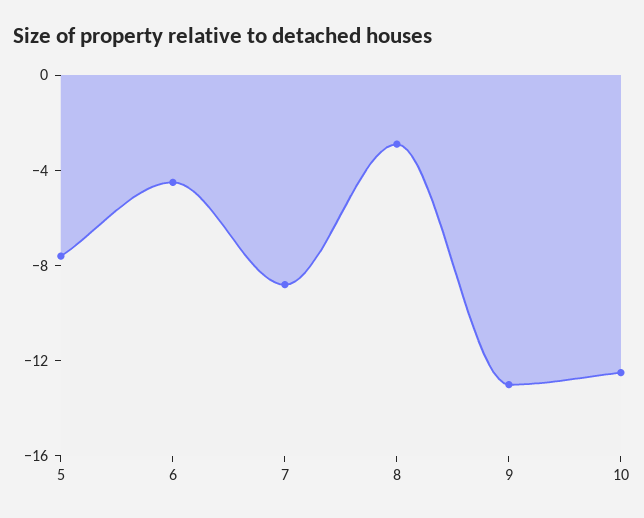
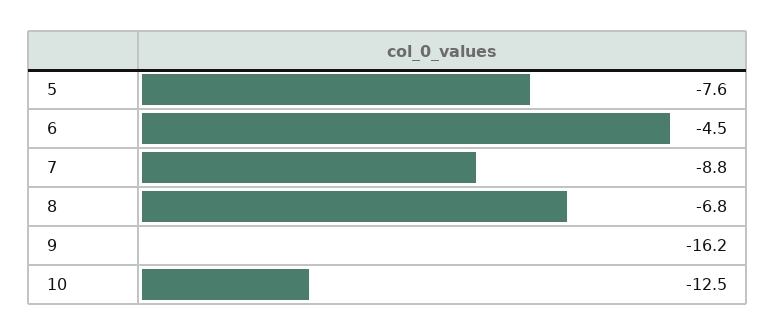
8: -3 -> -6.8
9: -13 -> -16.2

